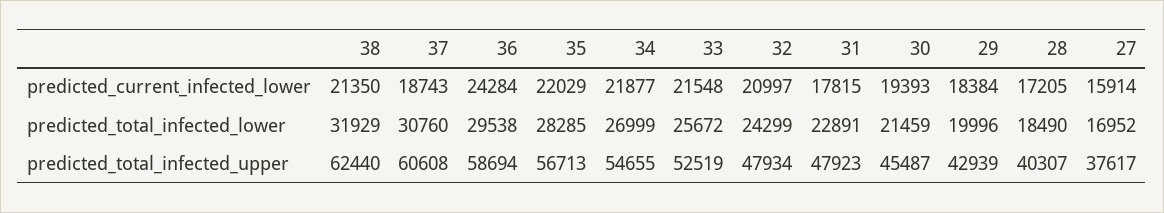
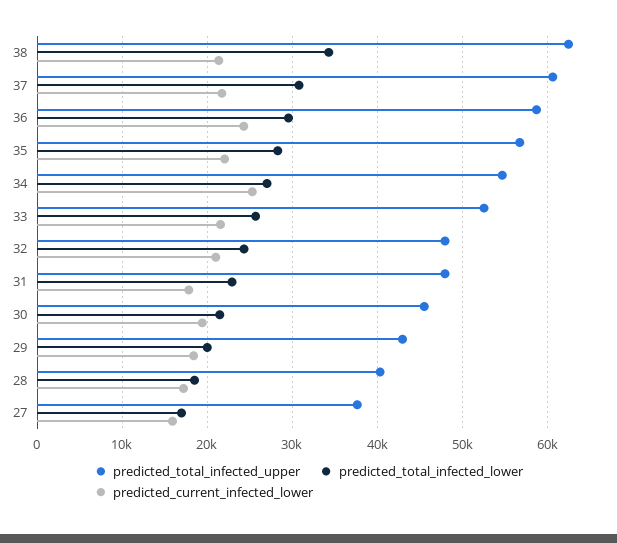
predicted_current_infected_lower, 37: 18743 -> 22000
predicted_current_infected_lower, 34: 21877 -> 25000
predicted_total_infected_lower, 38: 31929 -> 34000

